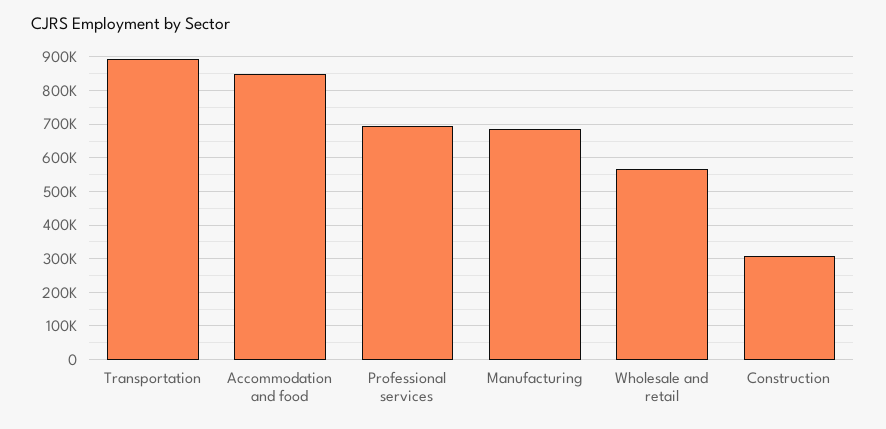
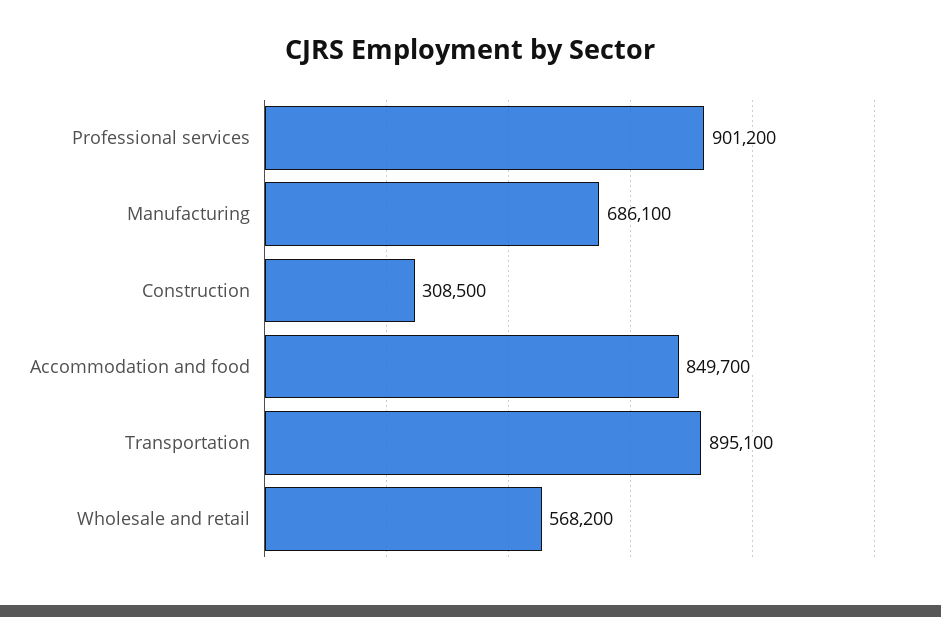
Professional services: 700000 -> 901200

